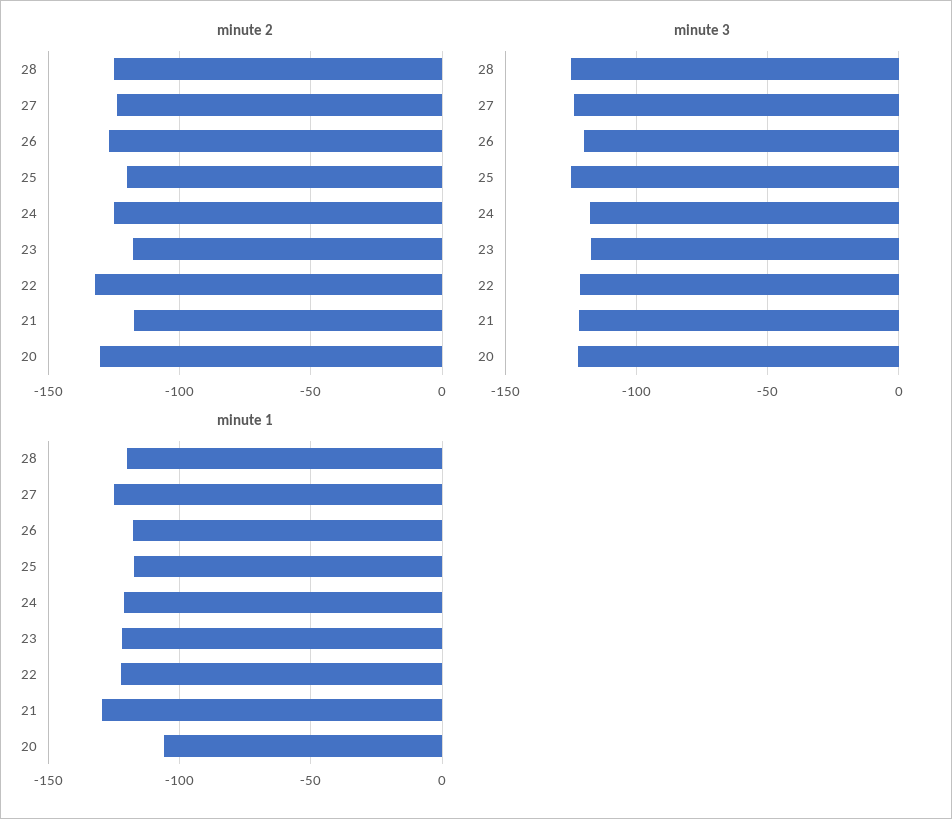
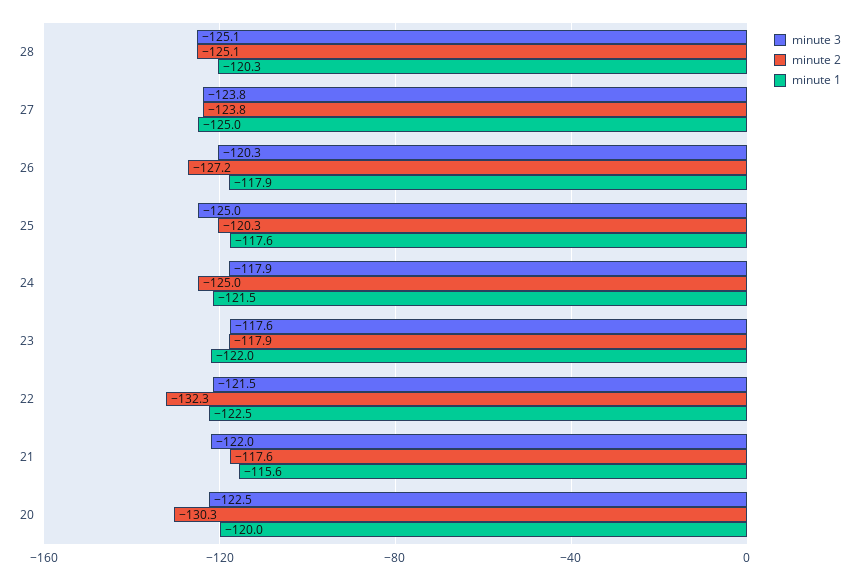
minute 1, 21: -130 -> -115.6
minute 1, 20: -105 -> -120

